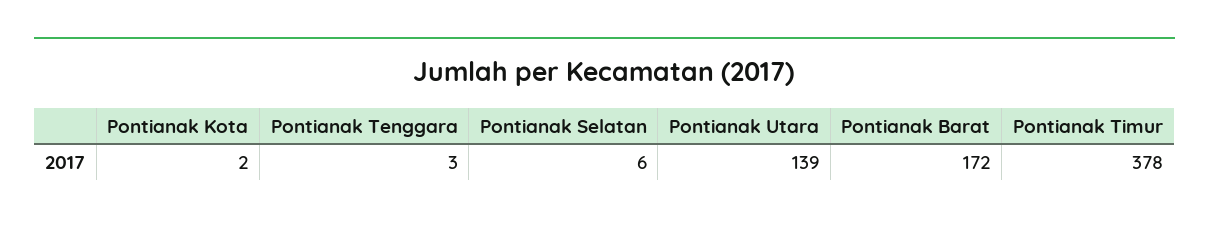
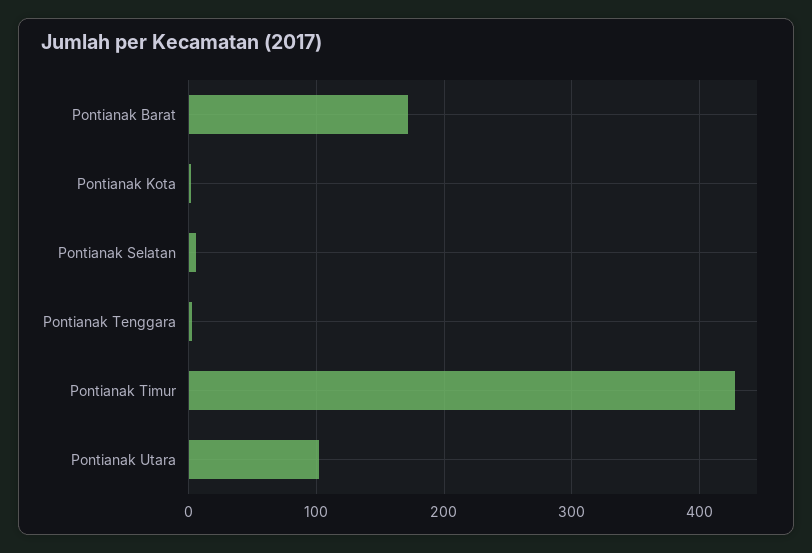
Pontianak Utara: 139 -> 100
Pontianak Timur: 378 -> 430

